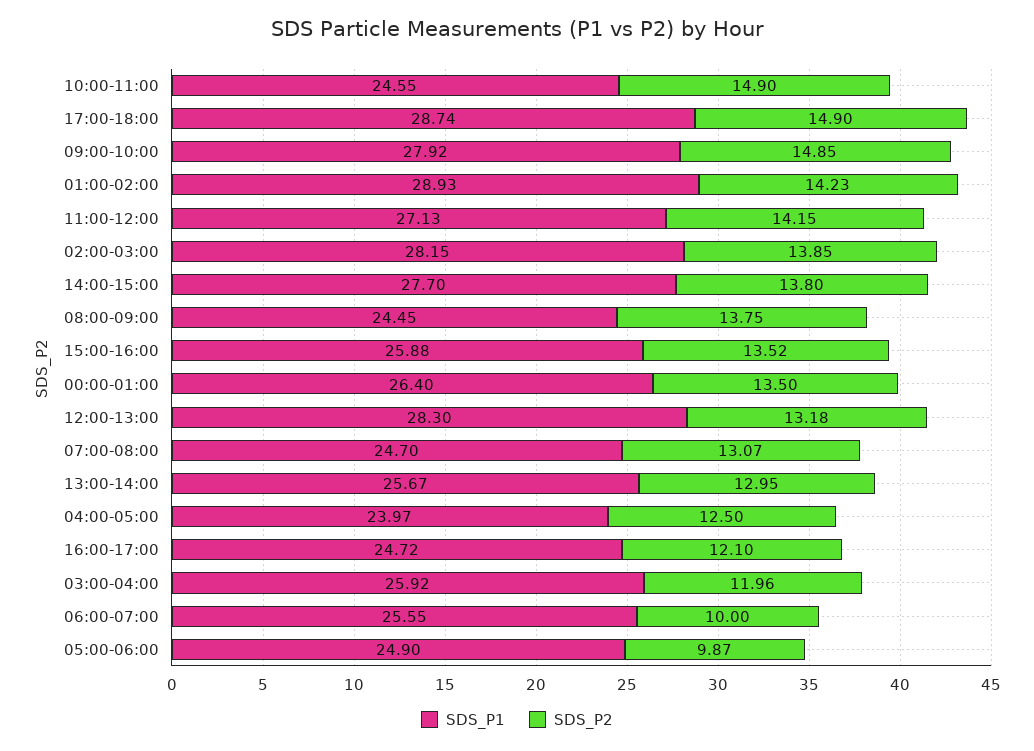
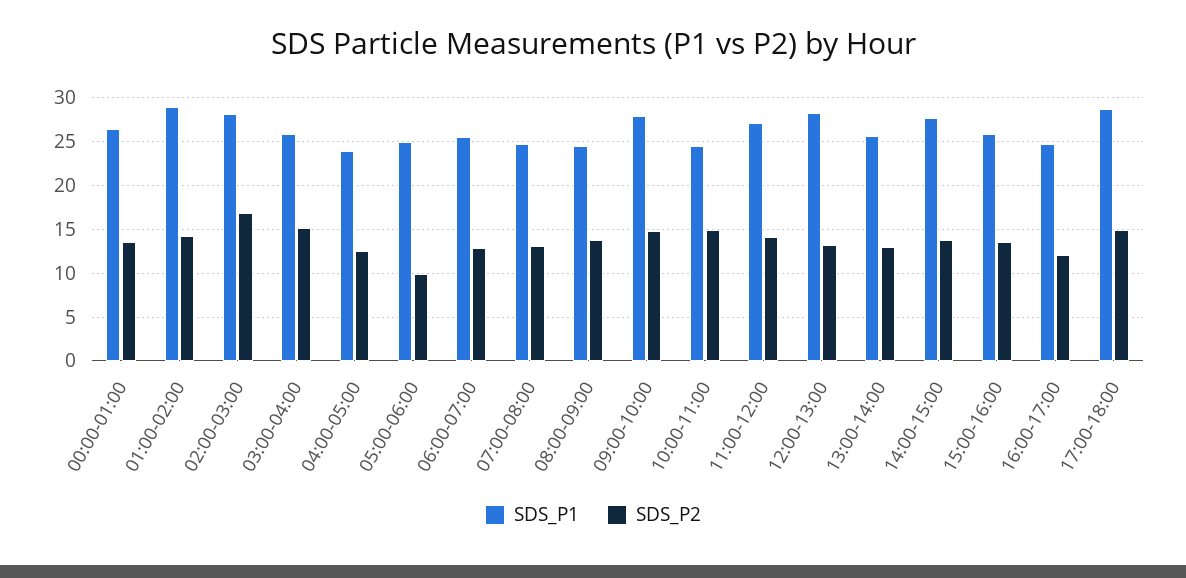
SDS_P2, 02:00-03:00: 13.85 -> 17
SDS_P2, 03:00-04:00: 11.96 -> 15
SDS_P2, 06:00-07:00: 10 -> 13

